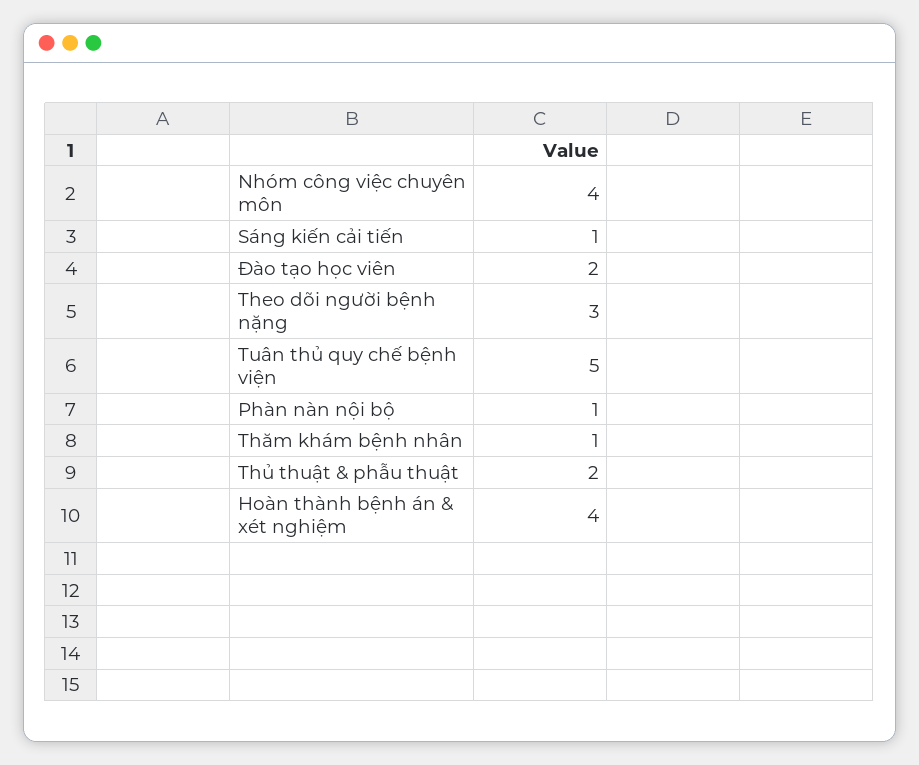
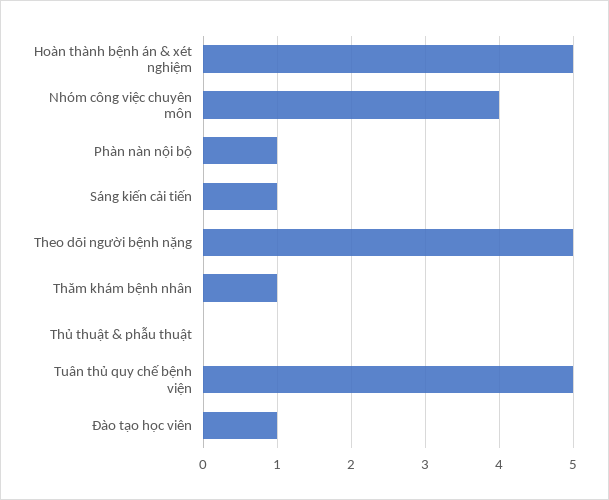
Đào tạo học viên: 2 -> 1
Theo dõi người bệnh nặng: 3 -> 5
Thủ thuật & phẫu thuật: 2 -> 0
Hoàn thành bệnh án & xét nghiệm: 4 -> 5

